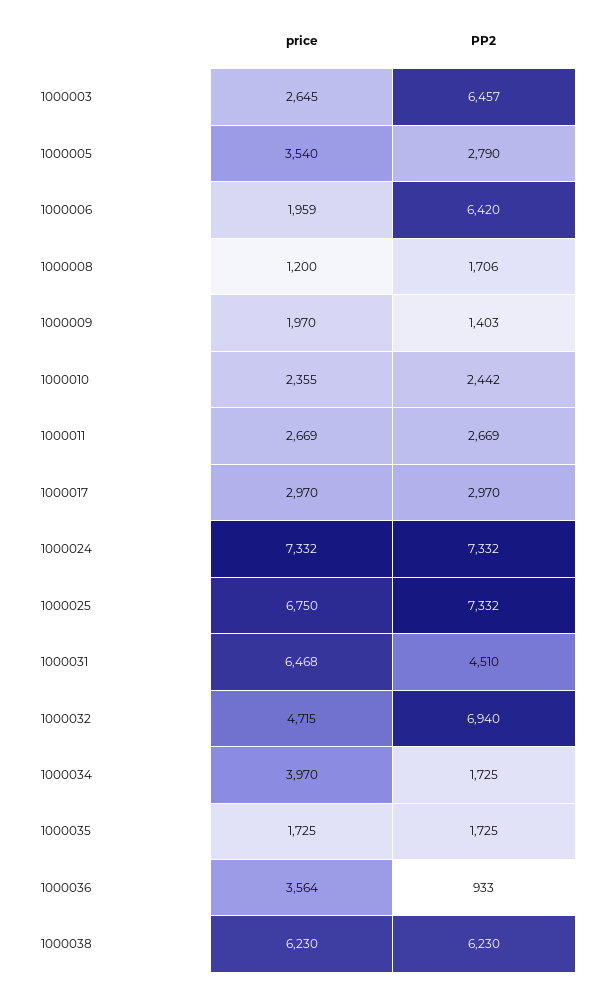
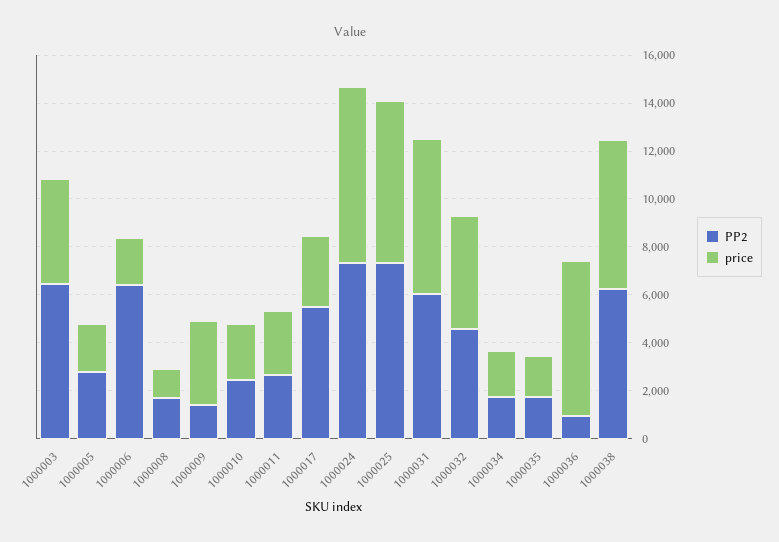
price, 1000003: 2645 -> 4500
price, 1000005: 3540 -> 2000
price, 1000009: 1970 -> 3500
PP2, 1000017: 2970 -> 5500
PP2, 1000031: 4510 -> 6000
PP2, 1000032: 6940 -> 4500
price, 1000034: 3970 -> 2000
price, 1000036: 3564 -> 6500

